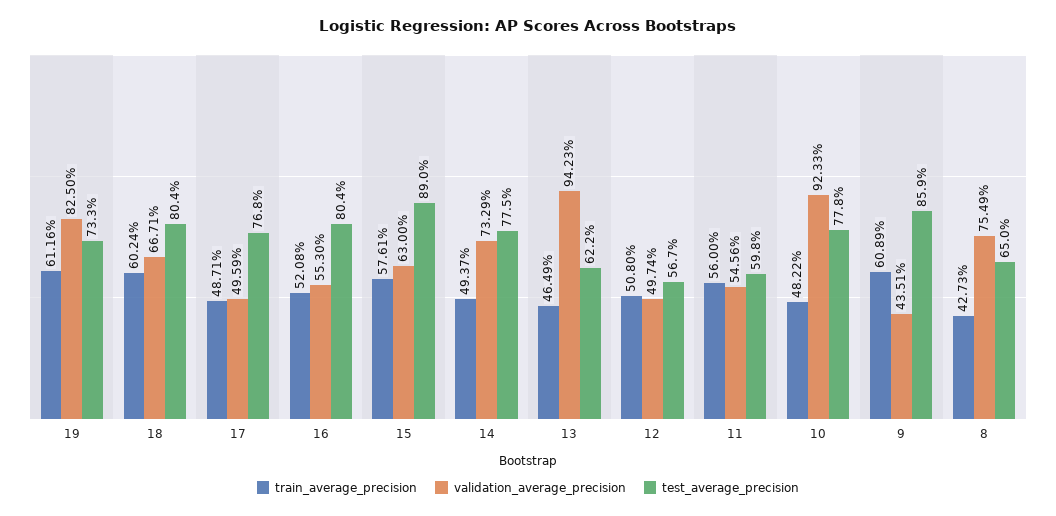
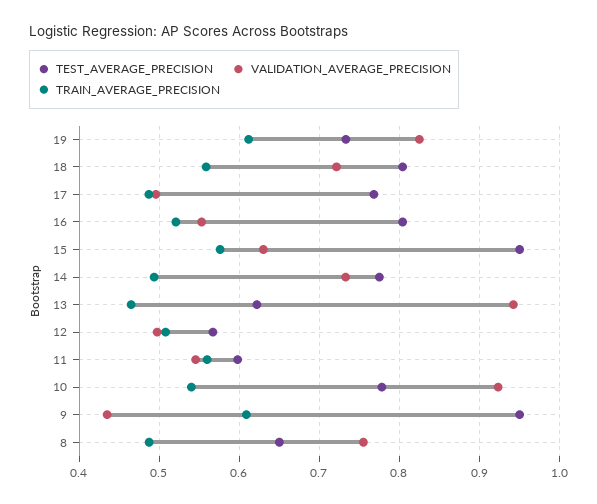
train_average_precision, 18: 0.6024 -> 0.56
validation_average_precision, 18: 0.6671 -> 0.72
test_average_precision, 15: 0.89 -> 0.95
train_average_precision, 10: 0.4822 -> 0.54
test_average_precision, 9: 0.859 -> 0.95
train_average_precision, 8: 0.4273 -> 0.49

